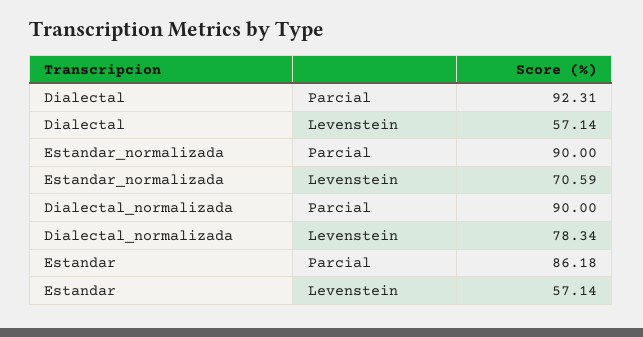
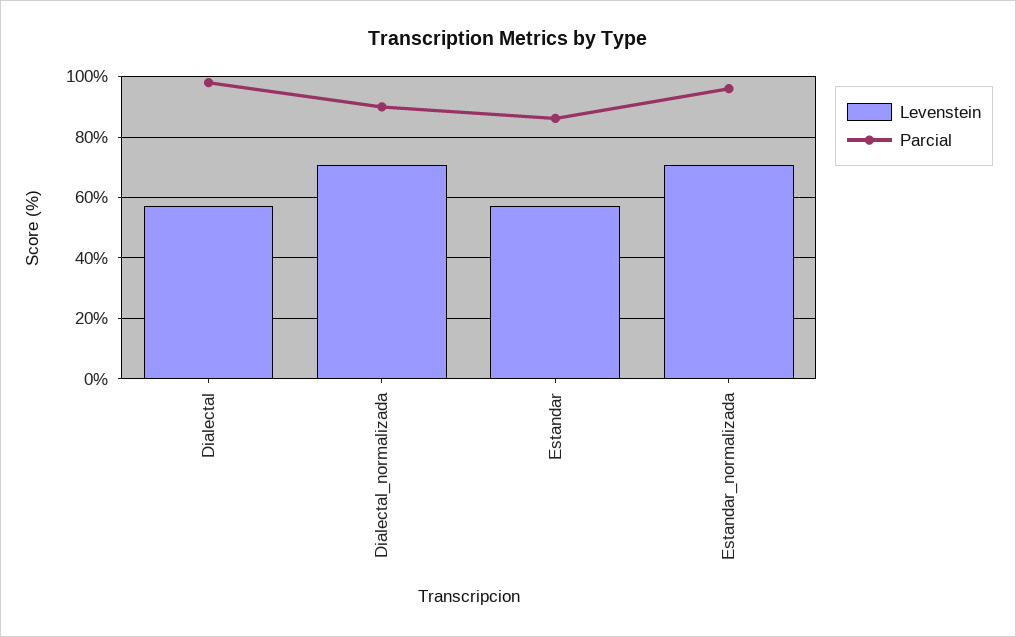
Parcial, Dialectal: 92.31 -> 98
Parcial, Estandar_normalizada: 90 -> 96
Levenstein, Dialectal_normalizada: 78.34 -> 70

